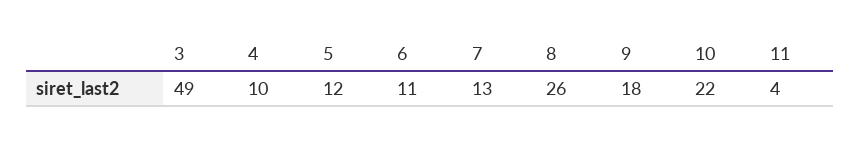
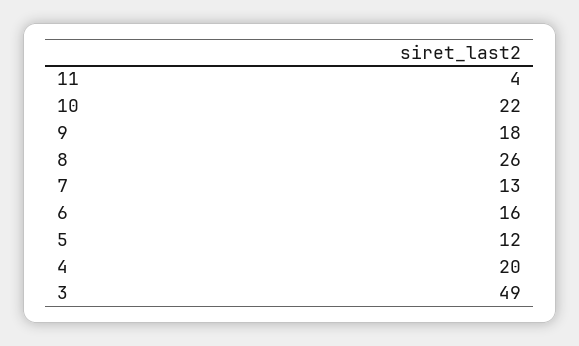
4: 10 -> 20
6: 11 -> 16

